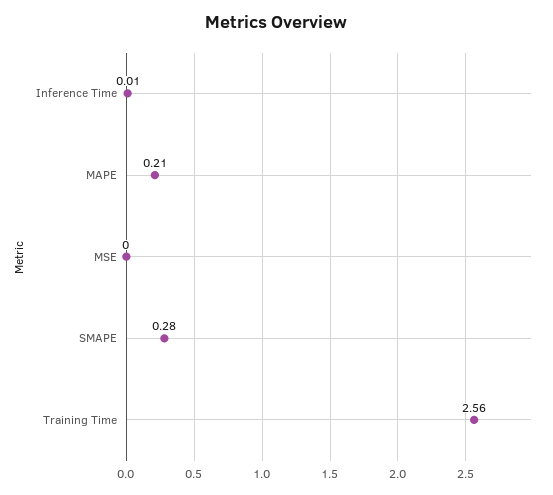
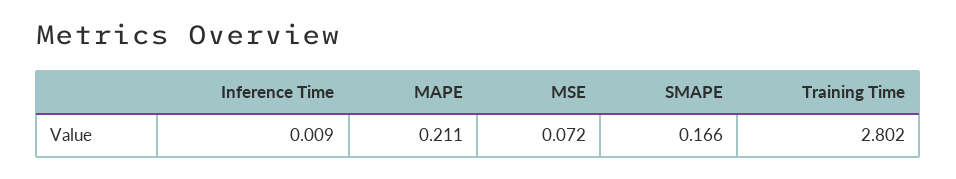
MSE: 0 -> 0.072
SMAPE: 0.28 -> 0.166
Training Time: 2.56 -> 2.802

